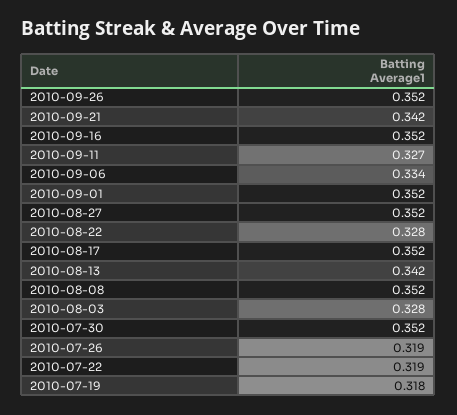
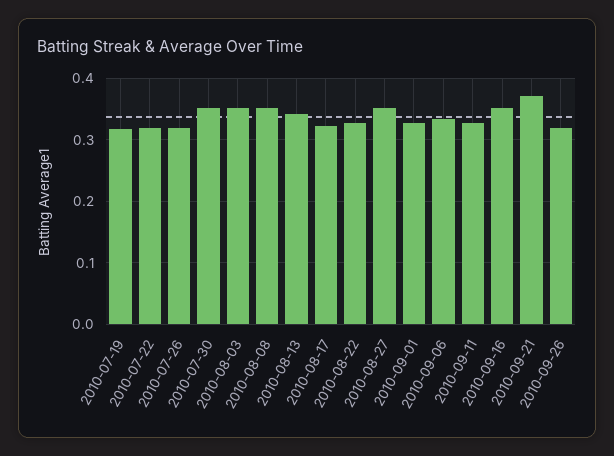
2010-09-26: 0.352 -> 0.32
2010-09-21: 0.342 -> 0.37
2010-09-01: 0.352 -> 0.33
2010-08-17: 0.352 -> 0.32
2010-08-03: 0.328 -> 0.35

